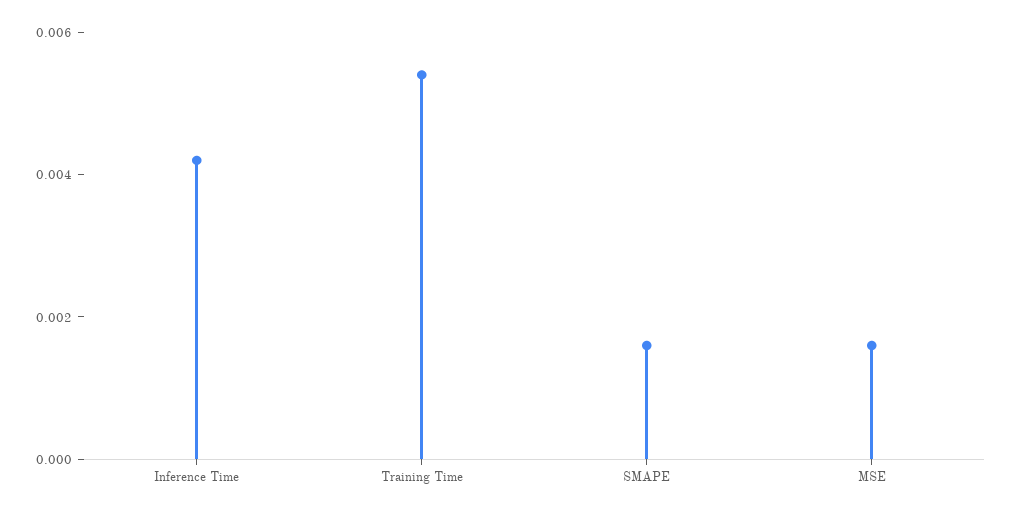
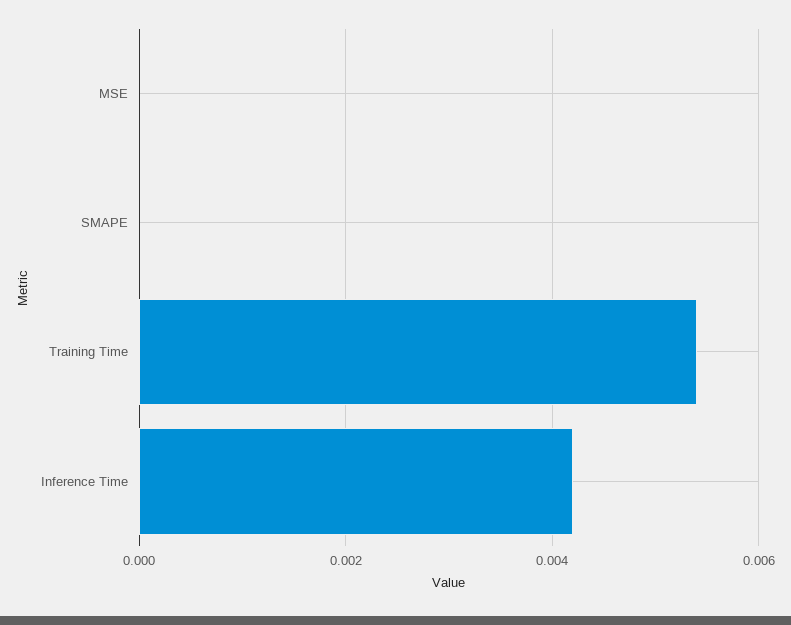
SMAPE: 0.0015 -> 0
MSE: 0.0015 -> 0

